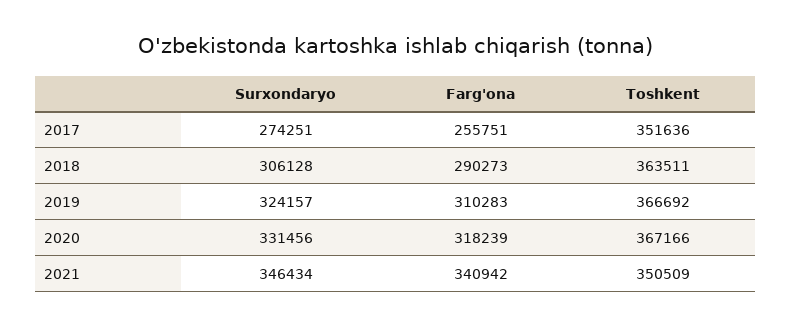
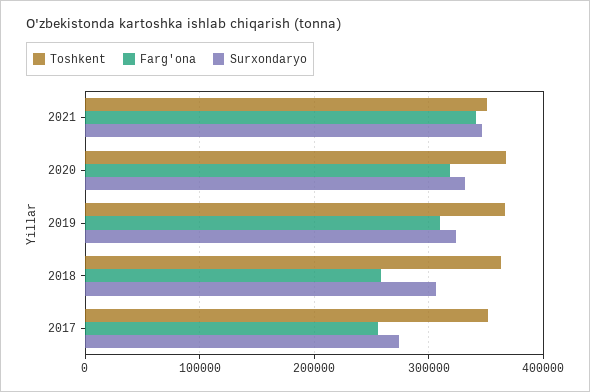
Farg'ona, 2018: 290273 -> 260000

